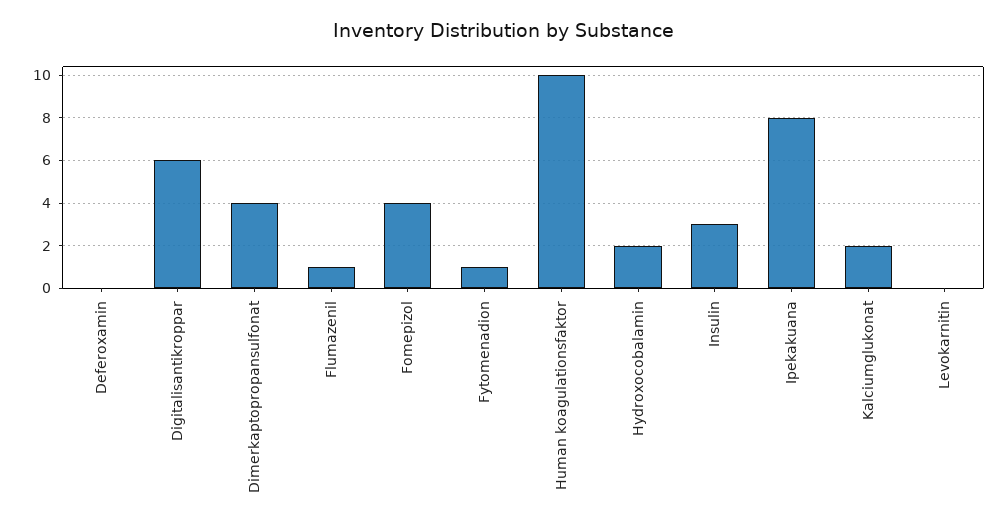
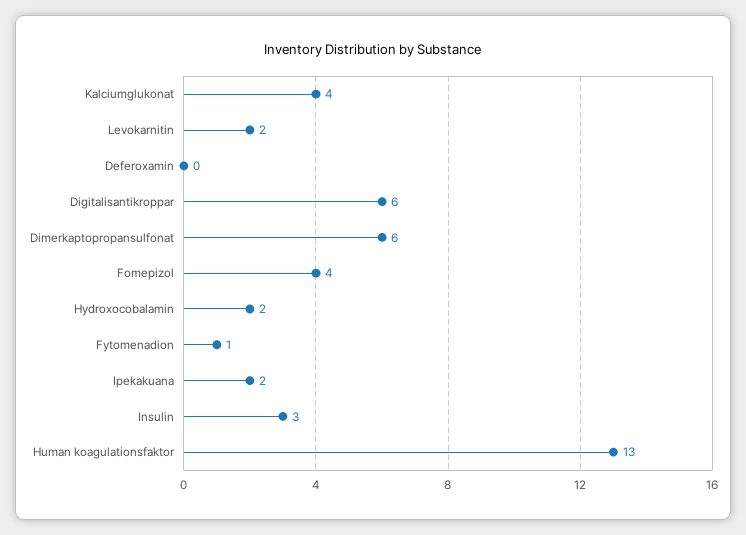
Dimerkaptopropansulfonat: 4 -> 6
Flumazenil: 1 -> none
Human koagulationsfaktor: 10 -> 13
Ipekakuana: 8 -> 2
Kalciumglukonat: 2 -> 4
Levokarnitin: 0 -> 2

